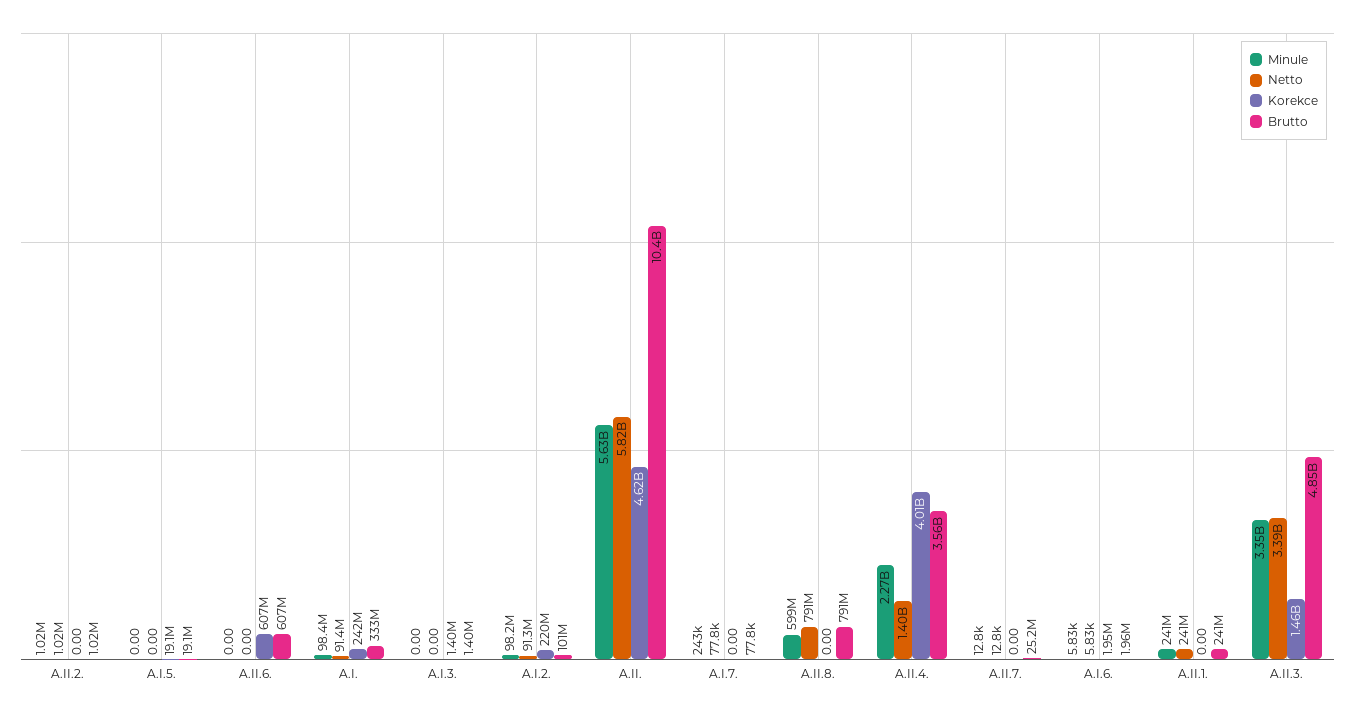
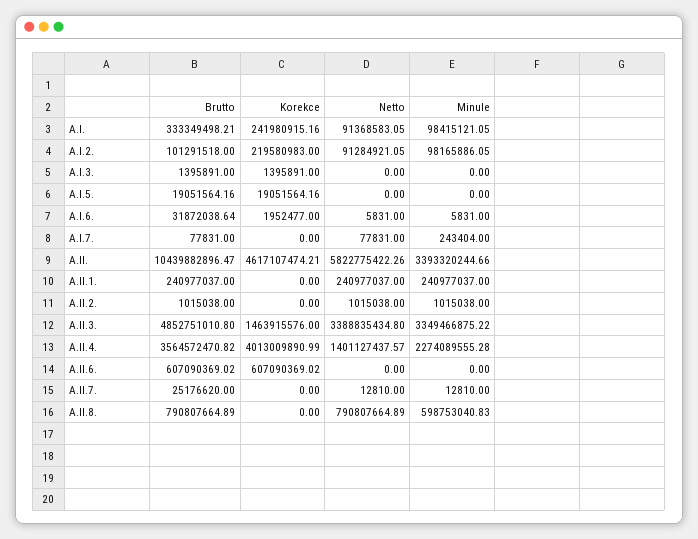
Minule, A.II.: 5630000000 -> 3393320244.66
Brutto, A.I.6.: 1960000 -> 31872038.64

